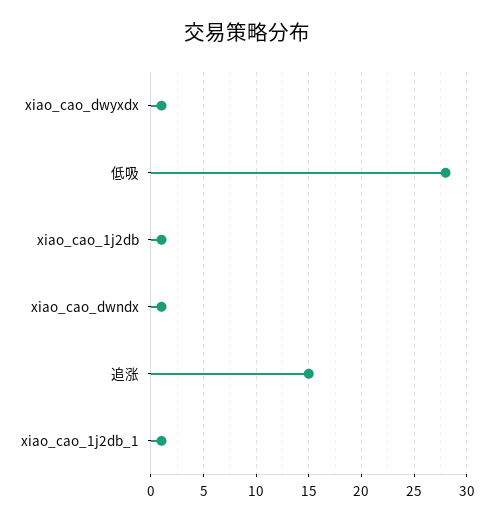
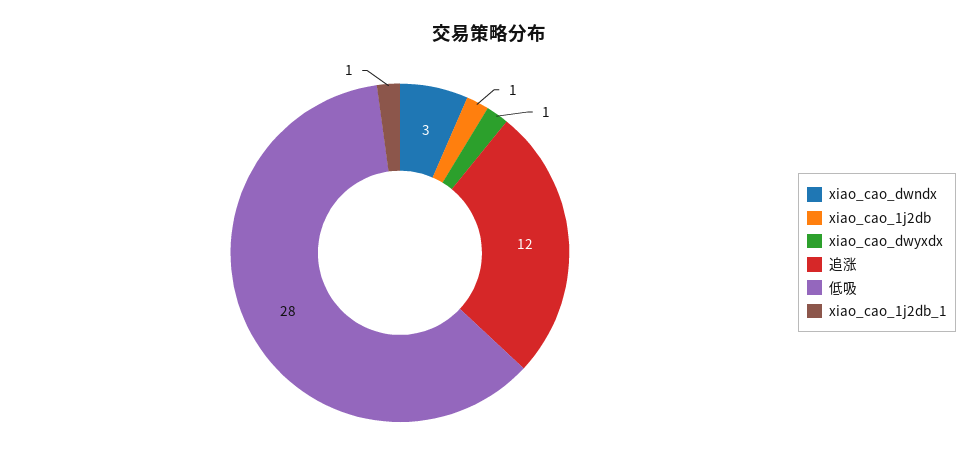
xiao_cao_dwndx: 1 -> 3
追涨: 15 -> 12

